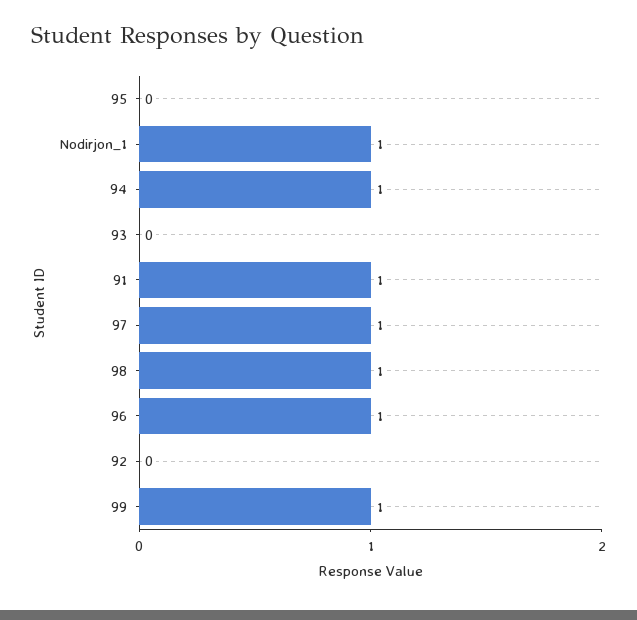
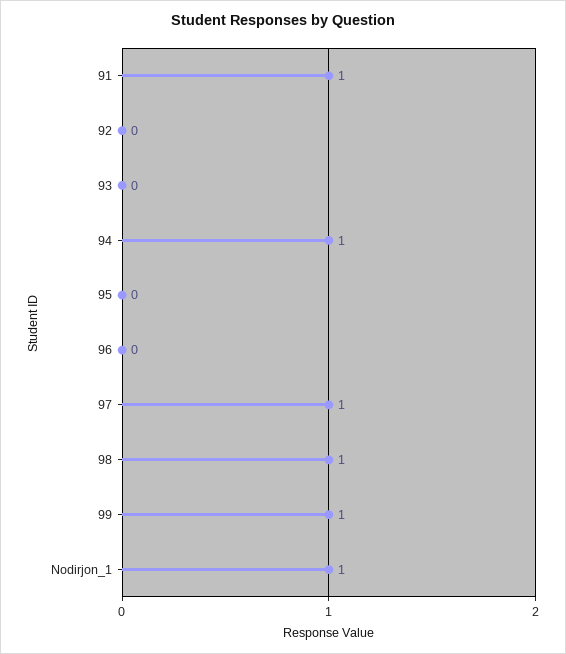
96: 1 -> 0

